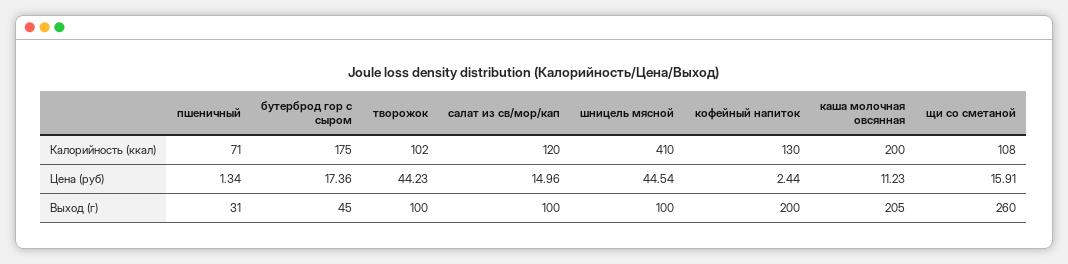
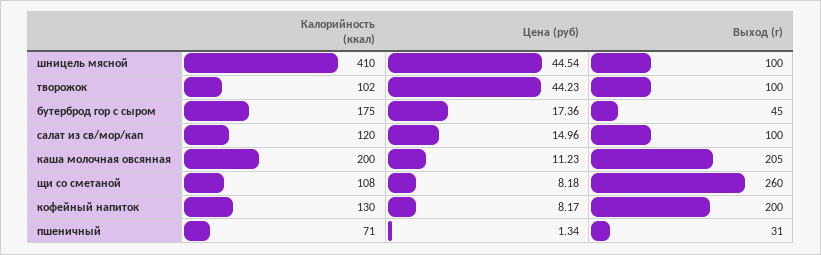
кофейный напиток, Цена (руб): 2.44 -> 8.17
щи со сметаной, Цена (руб): 15.91 -> 8.18

